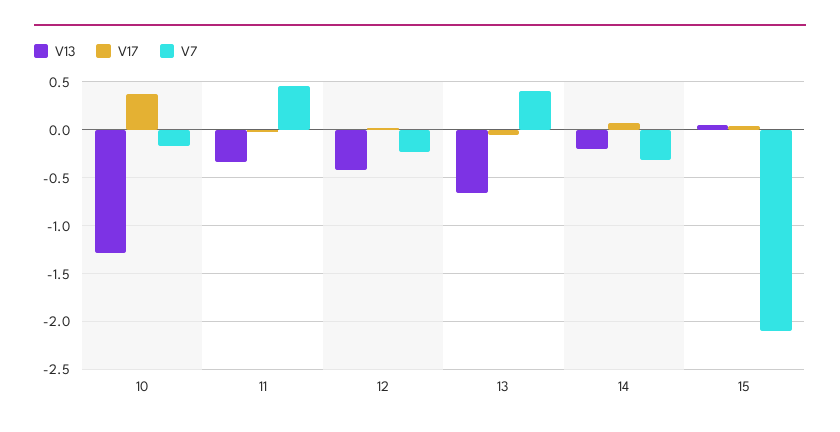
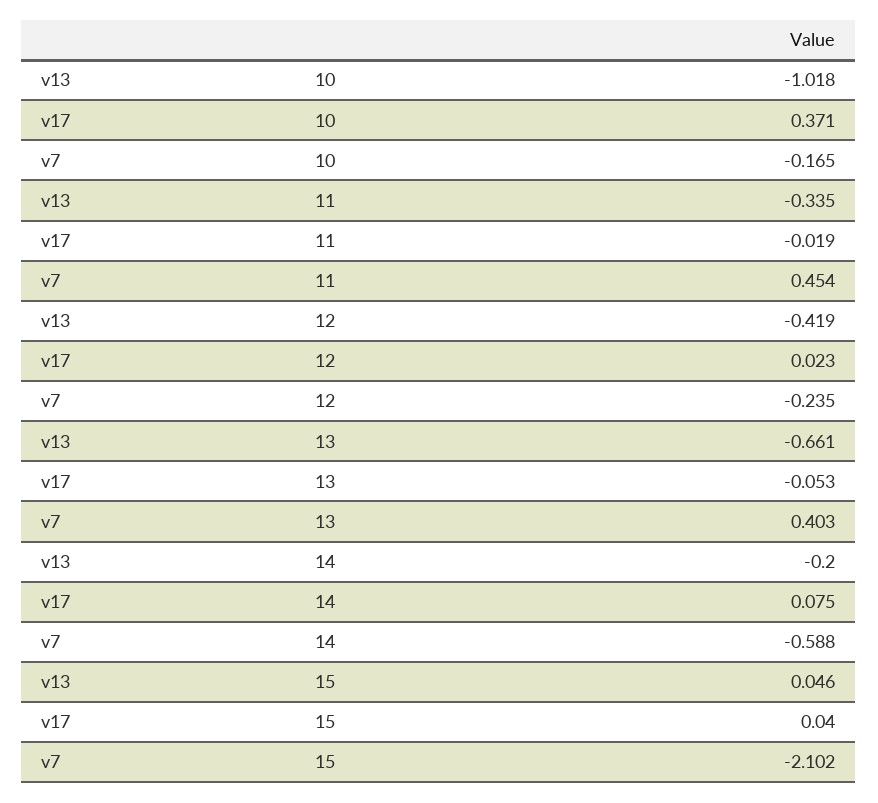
V13, 10: -1.3 -> -1.018
V7, 14: -0.3 -> -0.588

